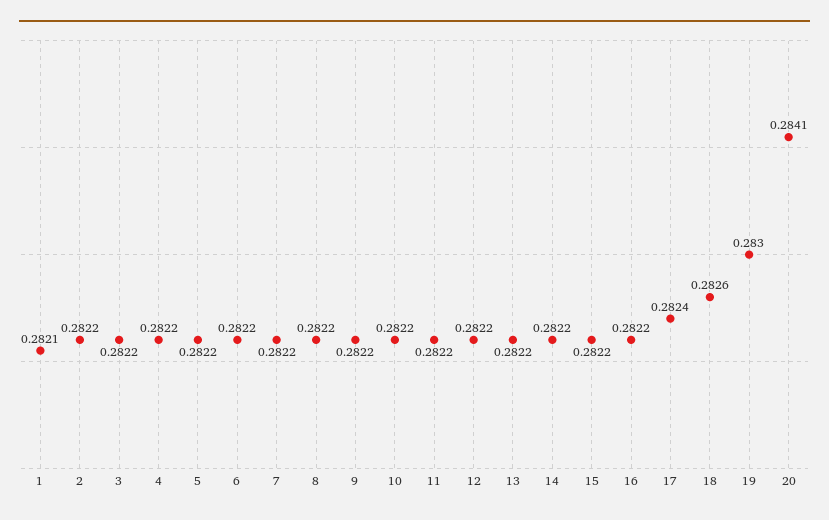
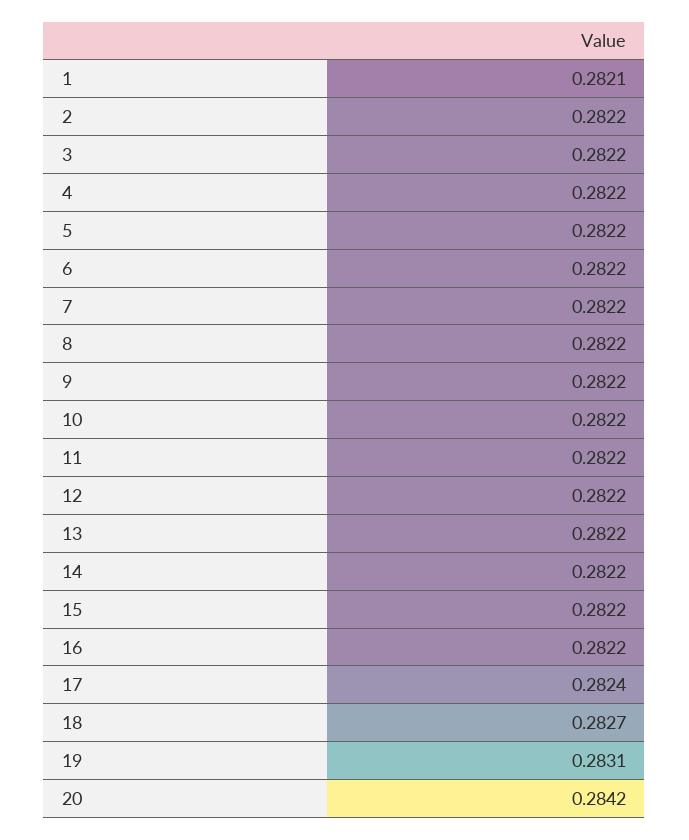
18: 0.2826 -> 0.2827
19: 0.283 -> 0.2831
20: 0.2841 -> 0.2842

